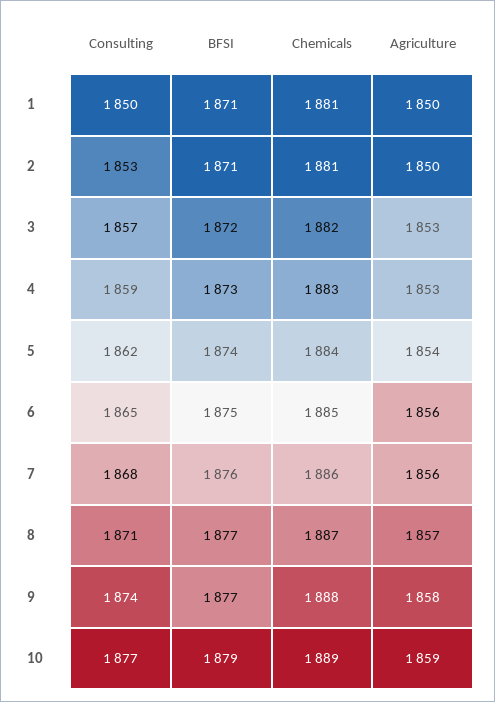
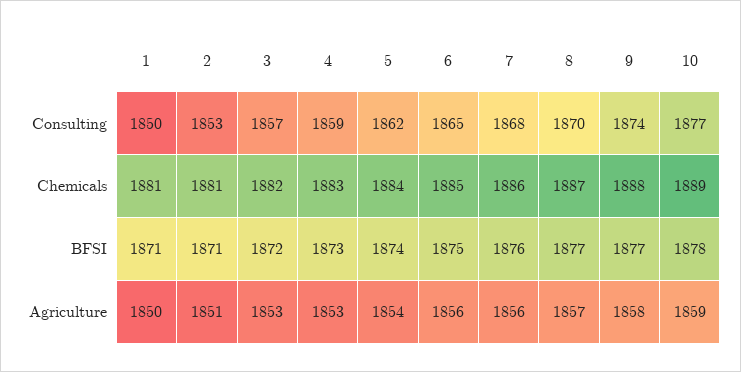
Agriculture, 2: 1850 -> 1851
Consulting, 8: 1871 -> 1870
BFSI, 10: 1879 -> 1878

